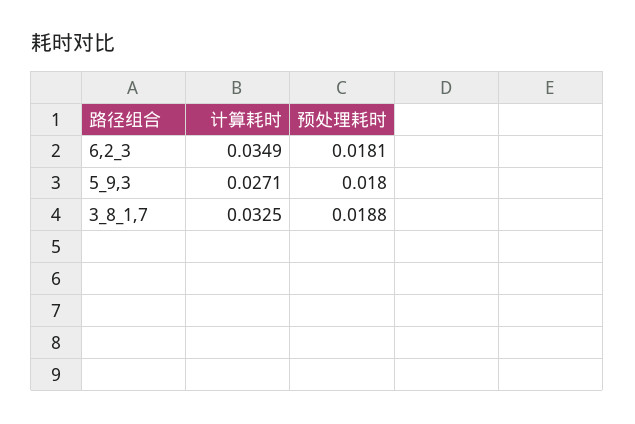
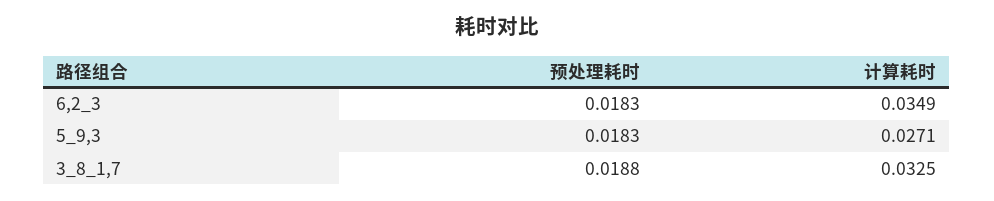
预处理耗时, 6,2_3: 0.0181 -> 0.0183
预处理耗时, 5_9,3: 0.018 -> 0.0183

